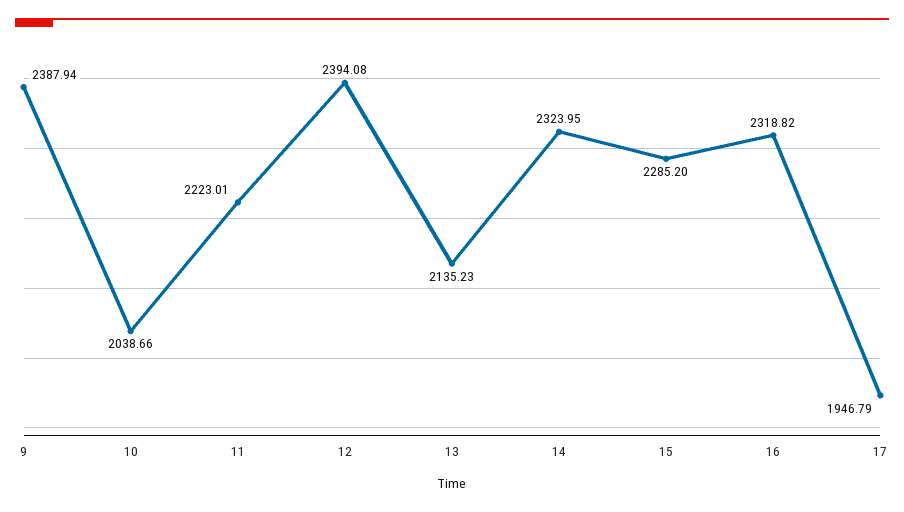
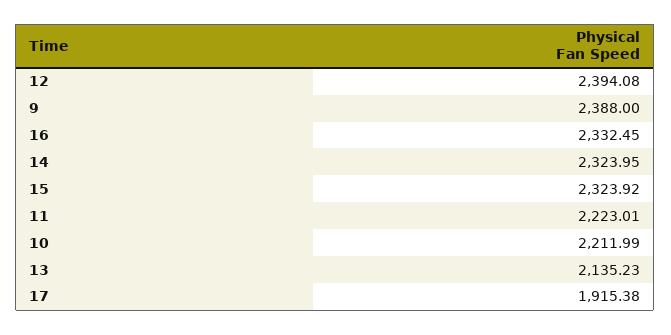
9: 2387.94 -> 2388
10: 2038.66 -> 2211.99
15: 2285.2 -> 2323.92
16: 2318.82 -> 2332.45
17: 1946.79 -> 1915.38

